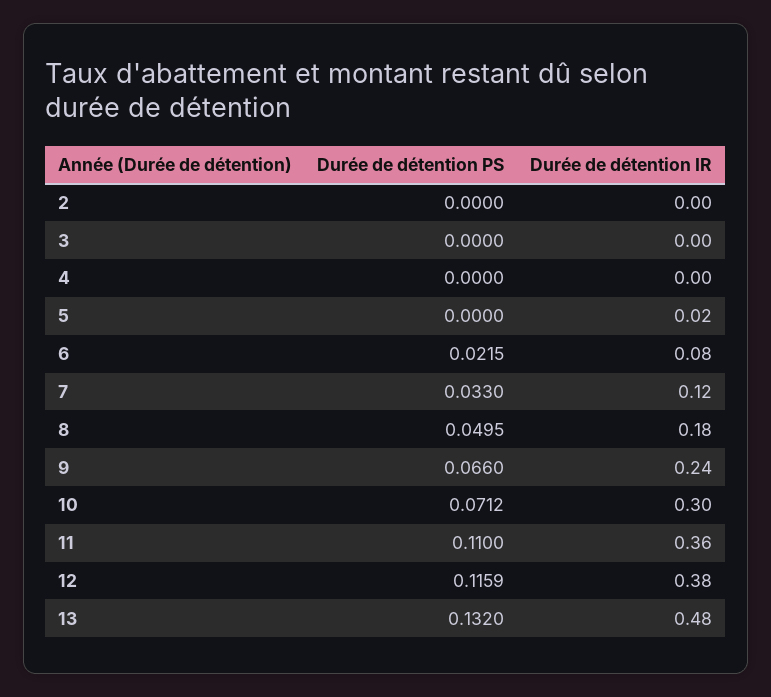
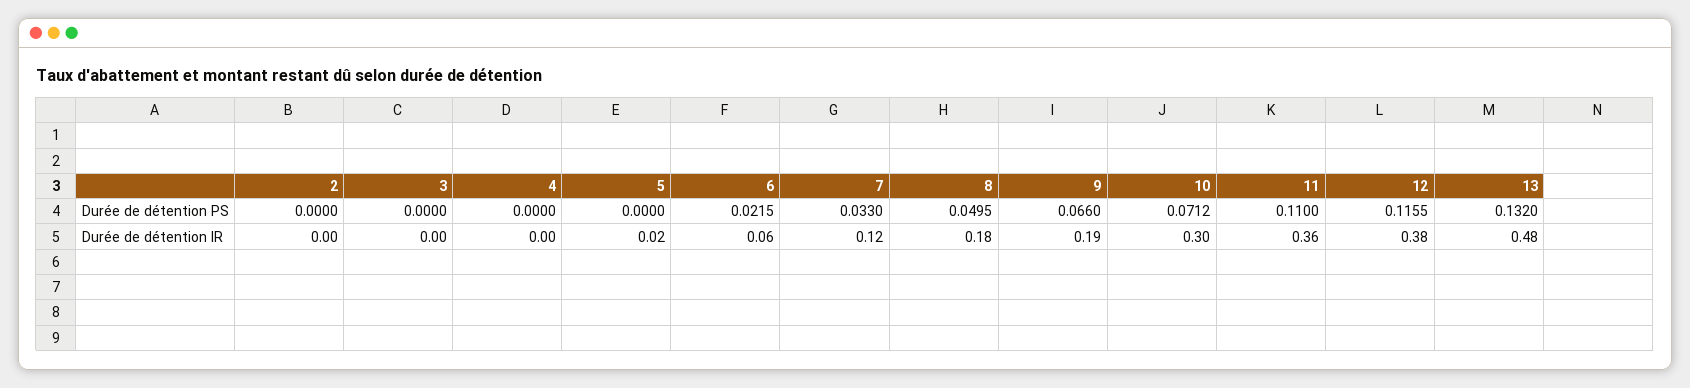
Durée de détention IR, 6: 0.08 -> 0.06
Durée de détention IR, 9: 0.24 -> 0.19
Durée de détention PS, 12: 0.1159 -> 0.1155

